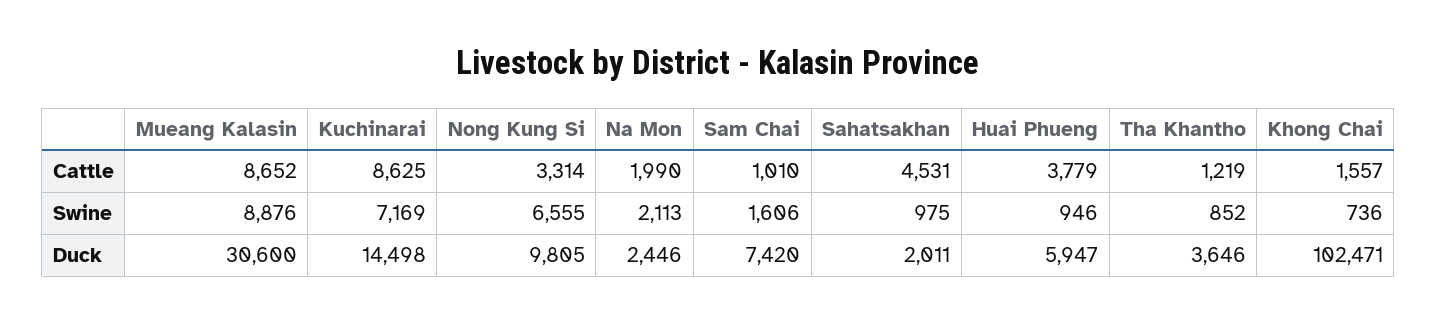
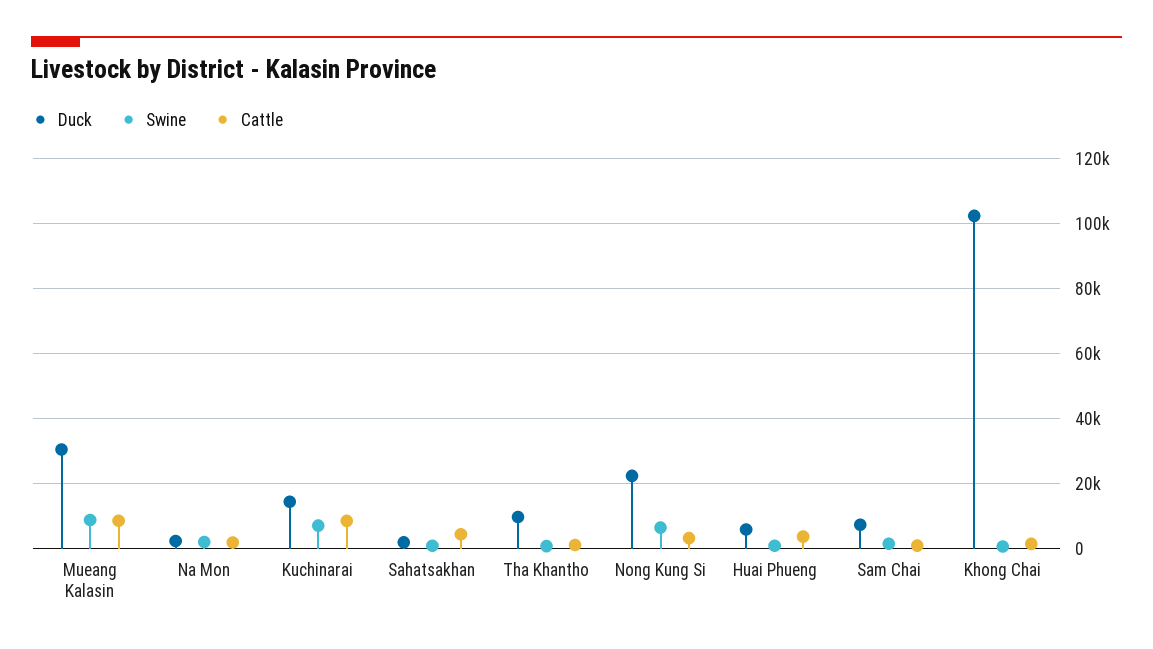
Duck, Nong Kung Si: 9805 -> 22000
Duck, Tha Khantho: 3646 -> 10000

